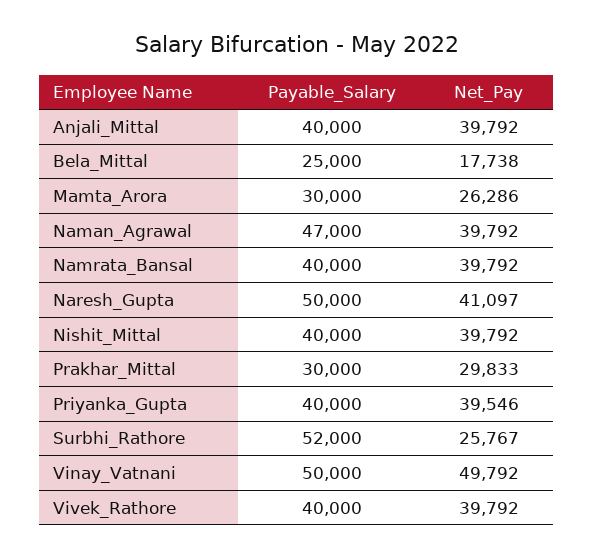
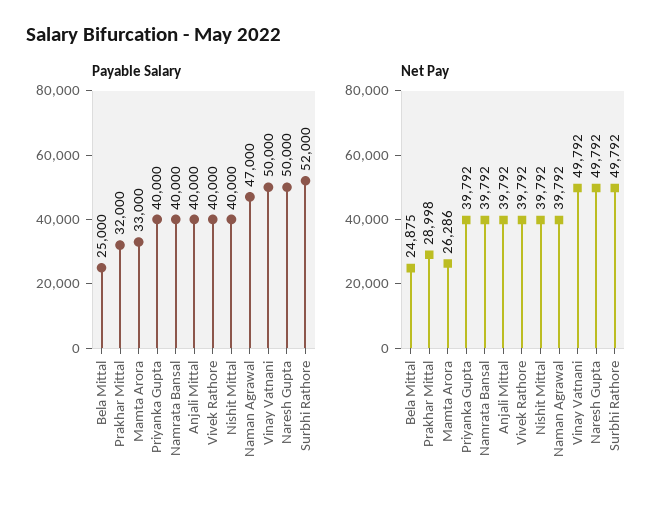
Net_Pay, Bela_Mittal: 17738 -> 24875
Payable_Salary, Mamta_Arora: 30000 -> 33000
Net_Pay, Naresh_Gupta: 41097 -> 49792
Payable_Salary, Prakhar_Mittal: 30000 -> 32000
Net_Pay, Prakhar_Mittal: 29833 -> 28998
Net_Pay, Priyanka_Gupta: 39546 -> 39792
Net_Pay, Surbhi_Rathore: 25767 -> 49792

